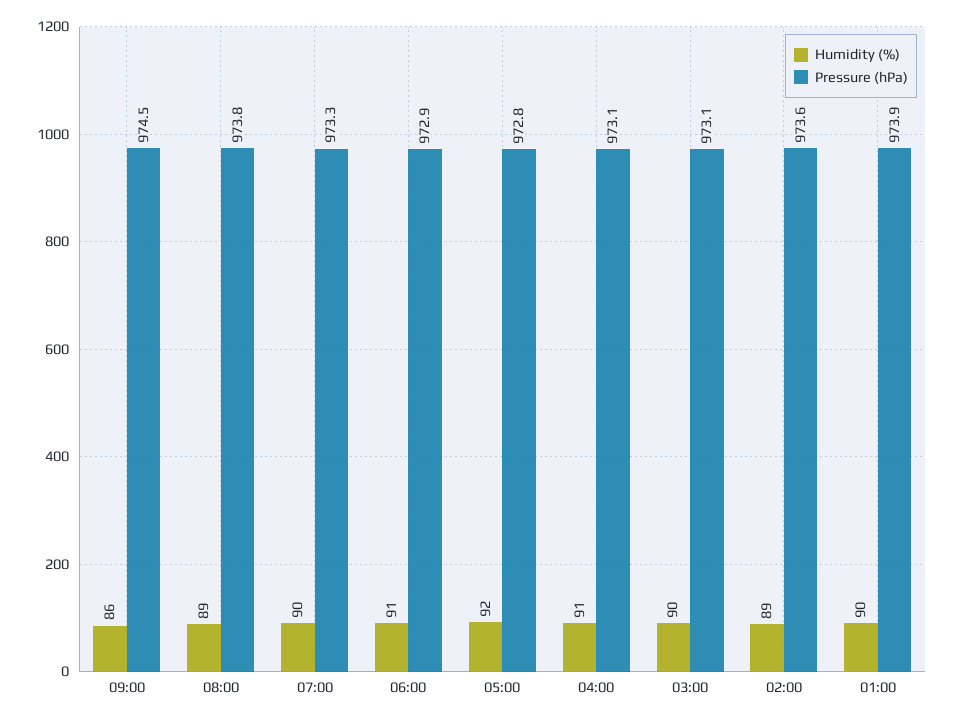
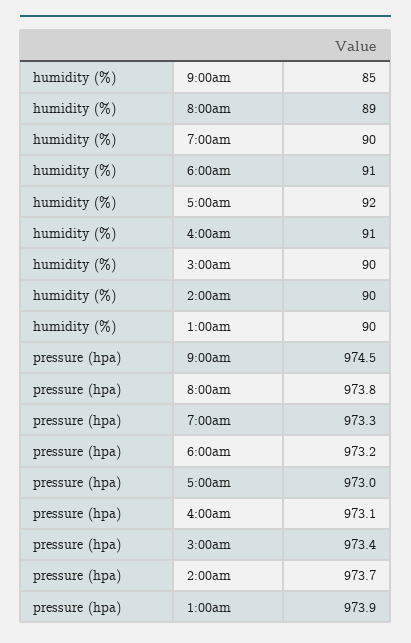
Humidity (%), 09:00: 86 -> 85
Pressure (hPa), 06:00: 972.9 -> 973.2
Pressure (hPa), 05:00: 972.8 -> 973
Pressure (hPa), 03:00: 973.1 -> 973.4
Humidity (%), 02:00: 89 -> 90
Pressure (hPa), 02:00: 973.6 -> 973.7

